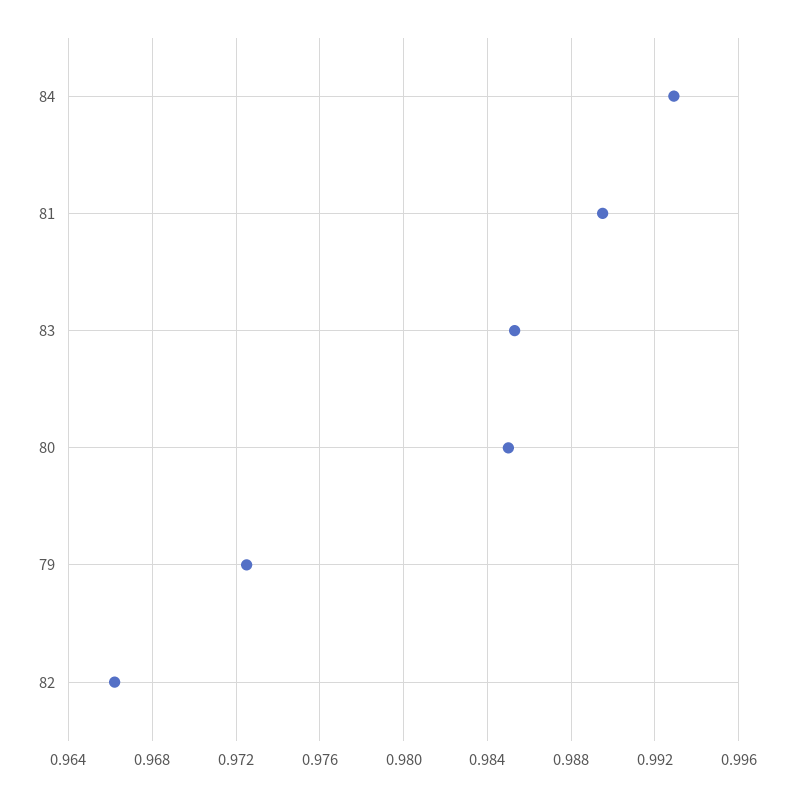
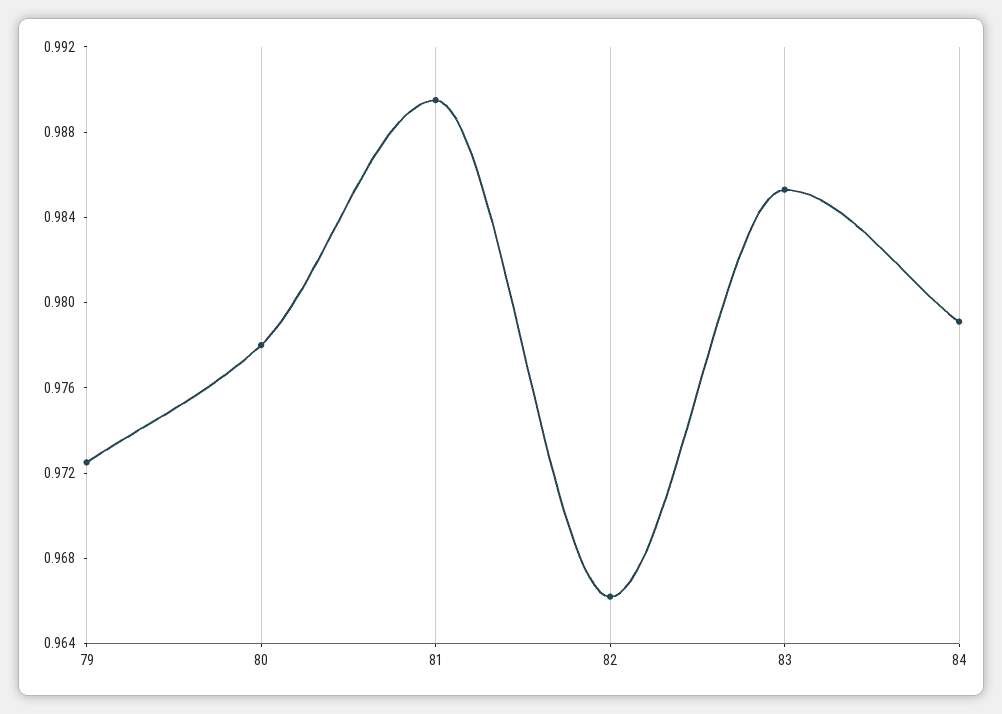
84: 0.993 -> 0.979
80: 0.985 -> 0.978

